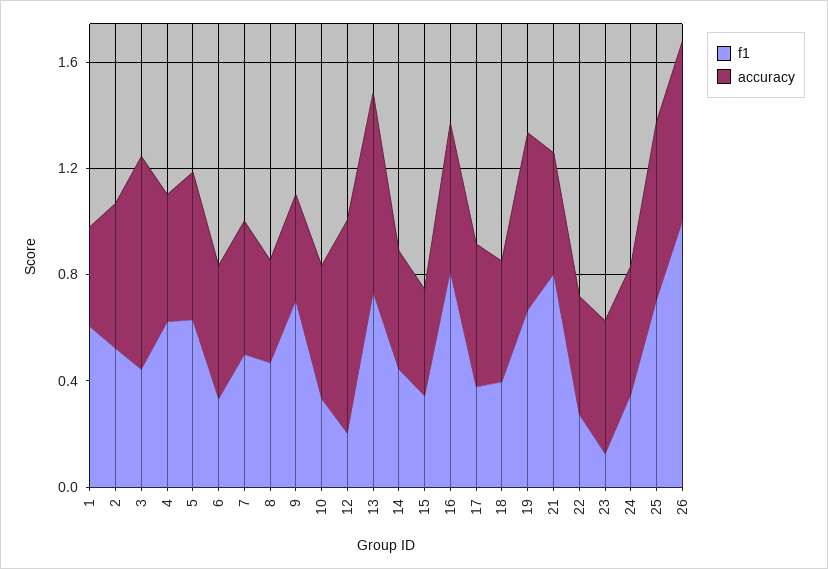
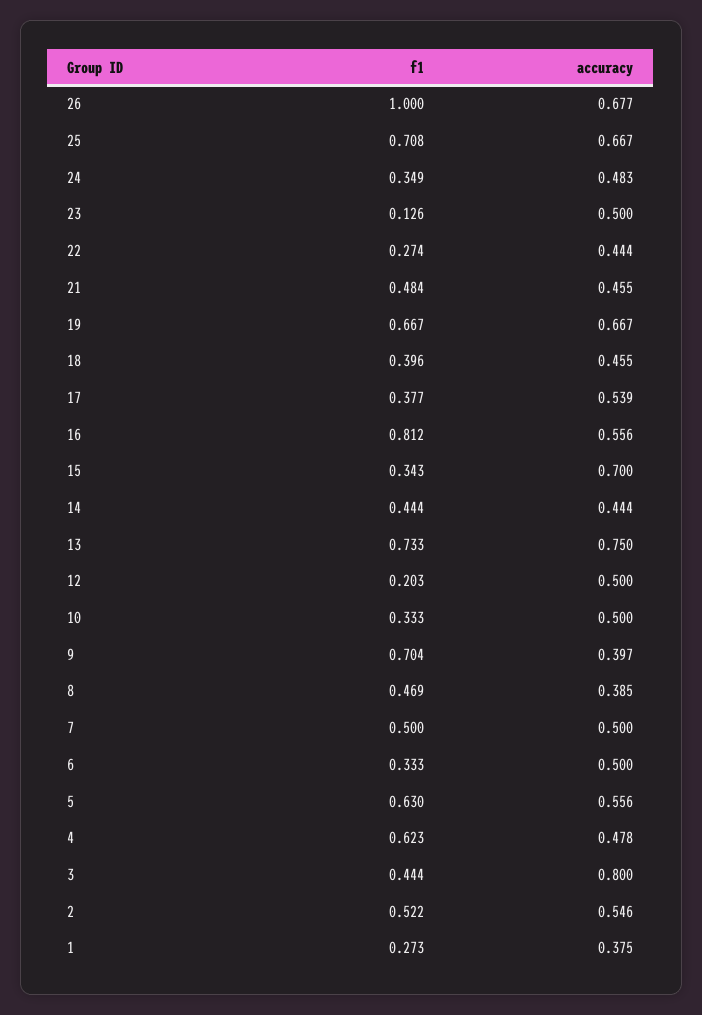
f1, 1: 0.6 -> 0.273
accuracy, 12: 0.8 -> 0.5
accuracy, 15: 0.4 -> 0.7
f1, 21: 0.8 -> 0.484

